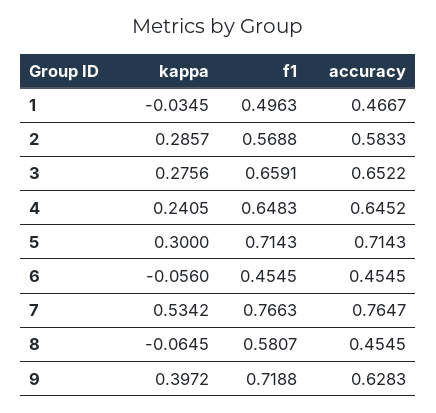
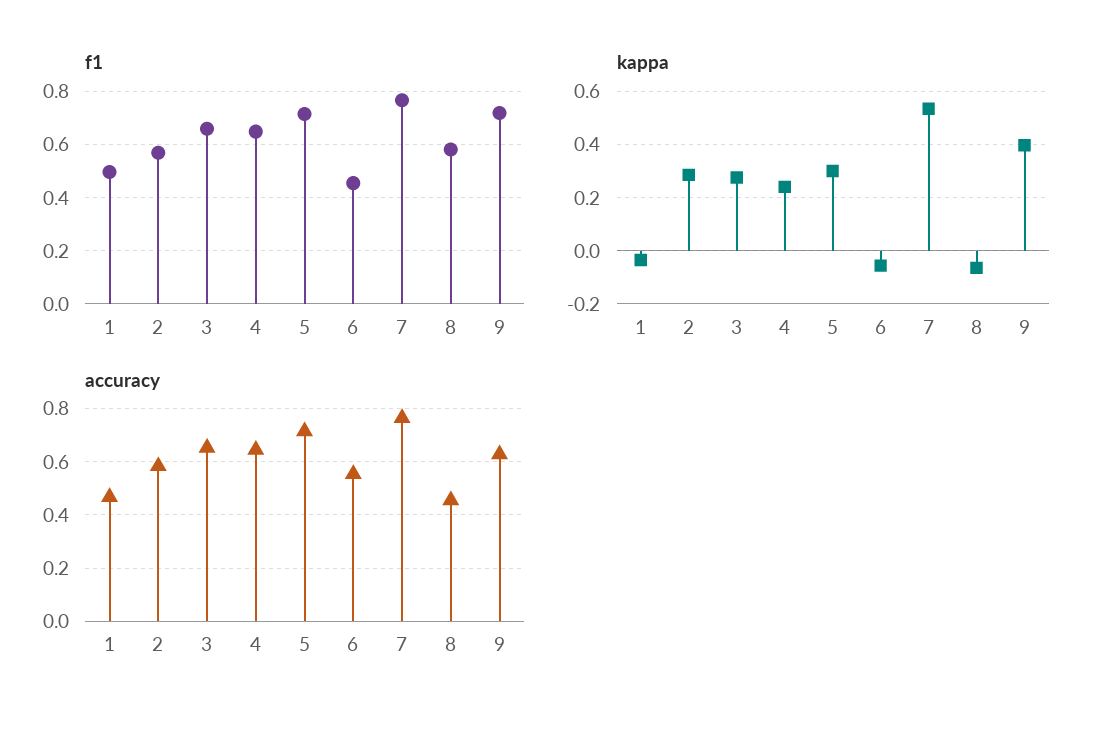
accuracy, 6: 0.4545 -> 0.55

